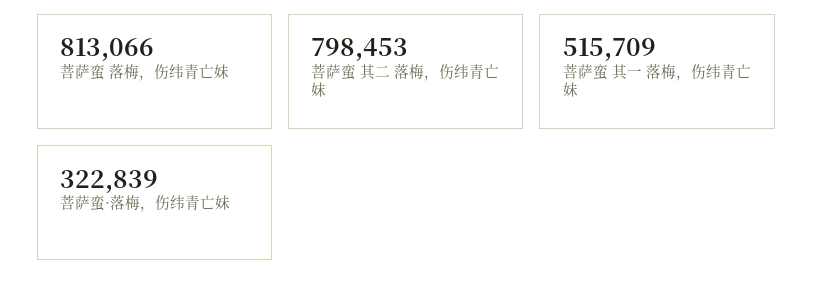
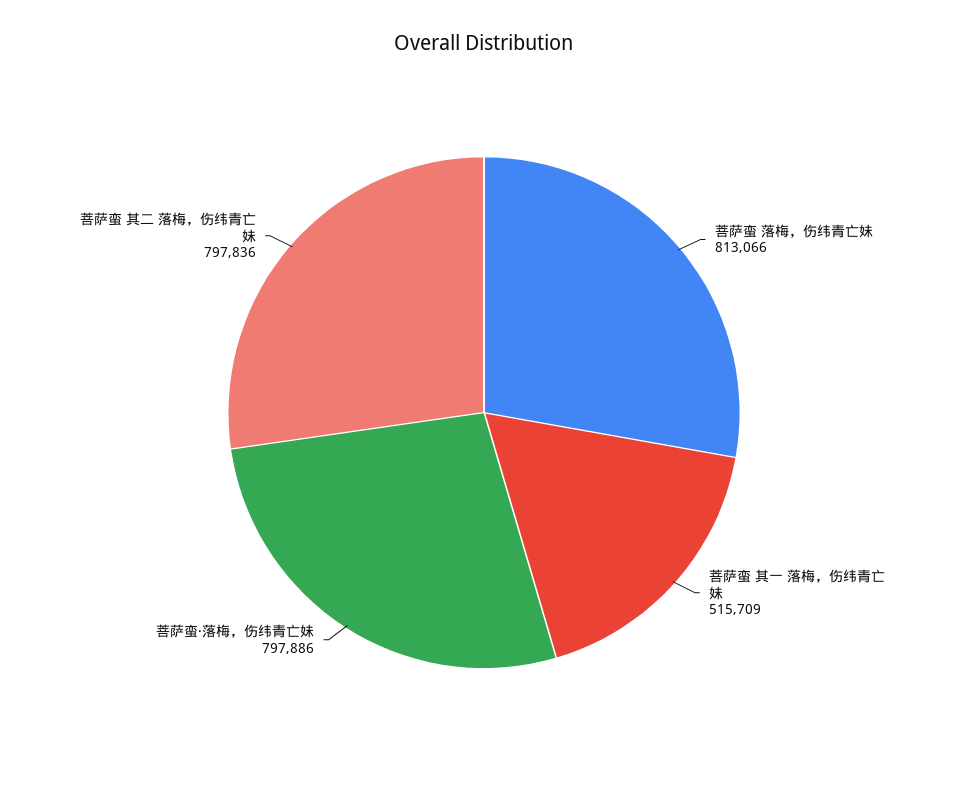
菩萨蛮 其二 落梅，伤纬青亡妹: 798453 -> 797836
菩萨蛮·落梅，伤纬青亡妹: 322839 -> 797886

